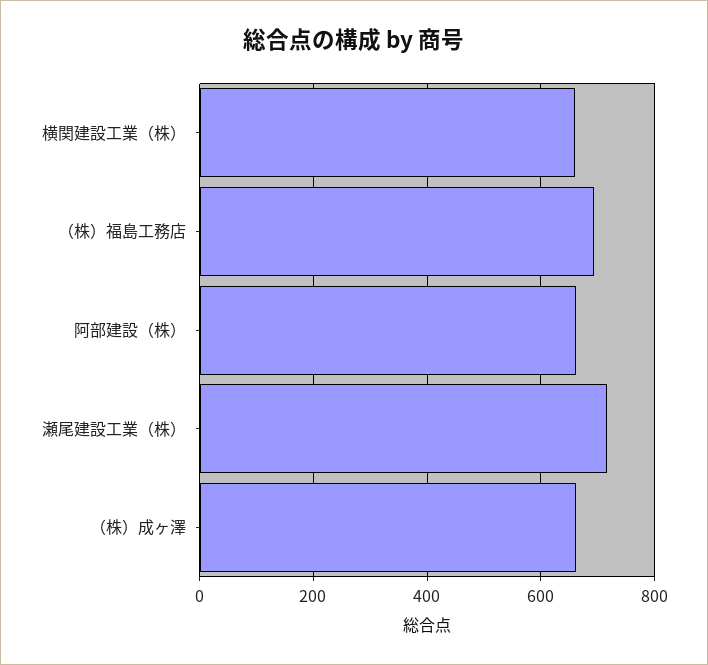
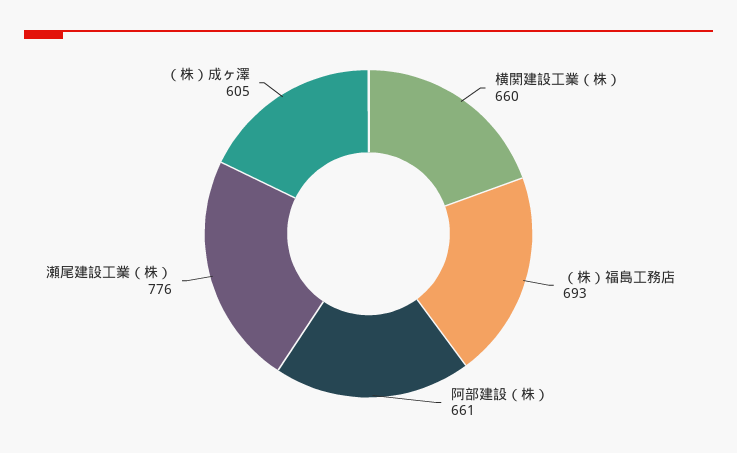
瀬尾建設工業（株）: 720 -> 776
（株）成ヶ澤: 660 -> 605

